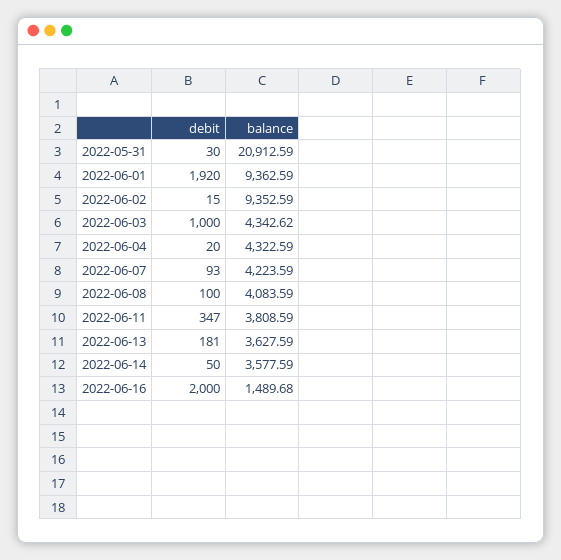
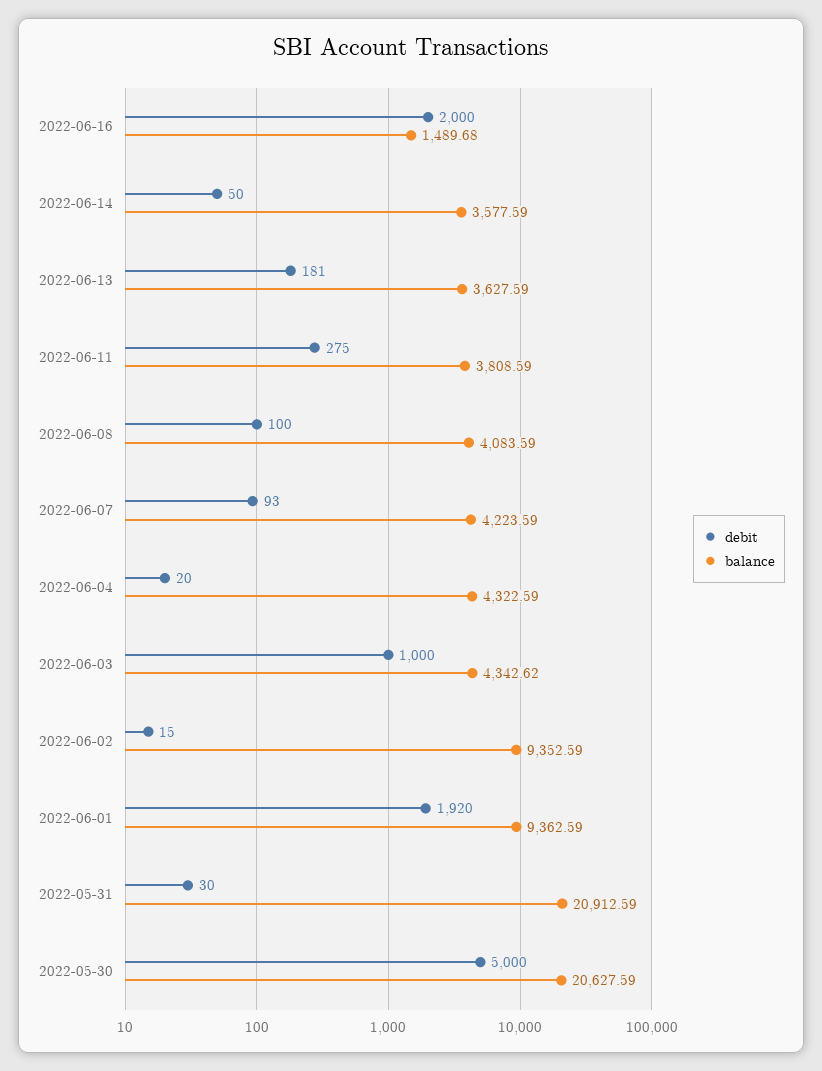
debit, 2022-06-11: 347 -> 275
debit, 2022-05-30: none -> 5000
balance, 2022-05-30: none -> 20627.59

